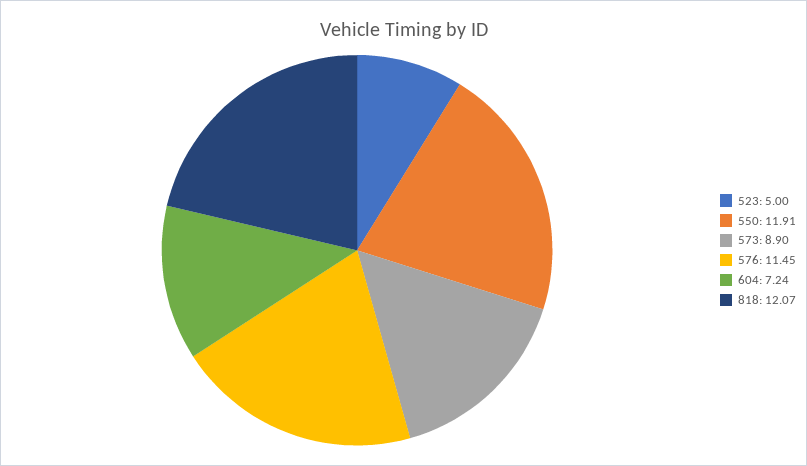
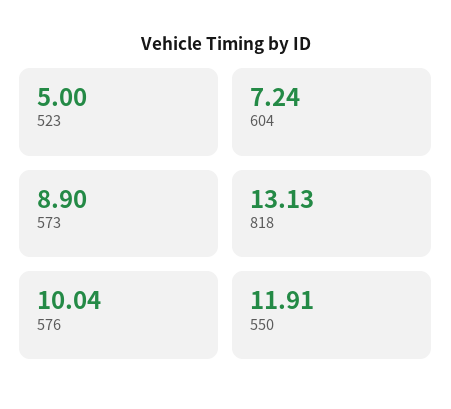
576: 11.45 -> 10.04
818: 12.07 -> 13.13

